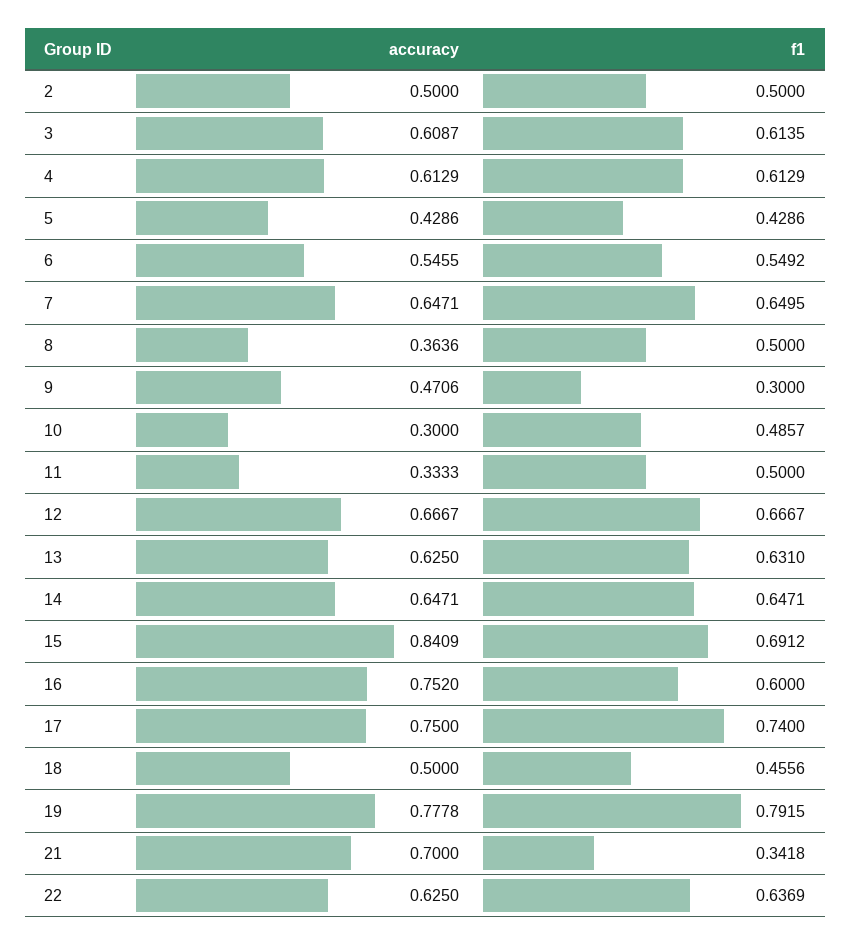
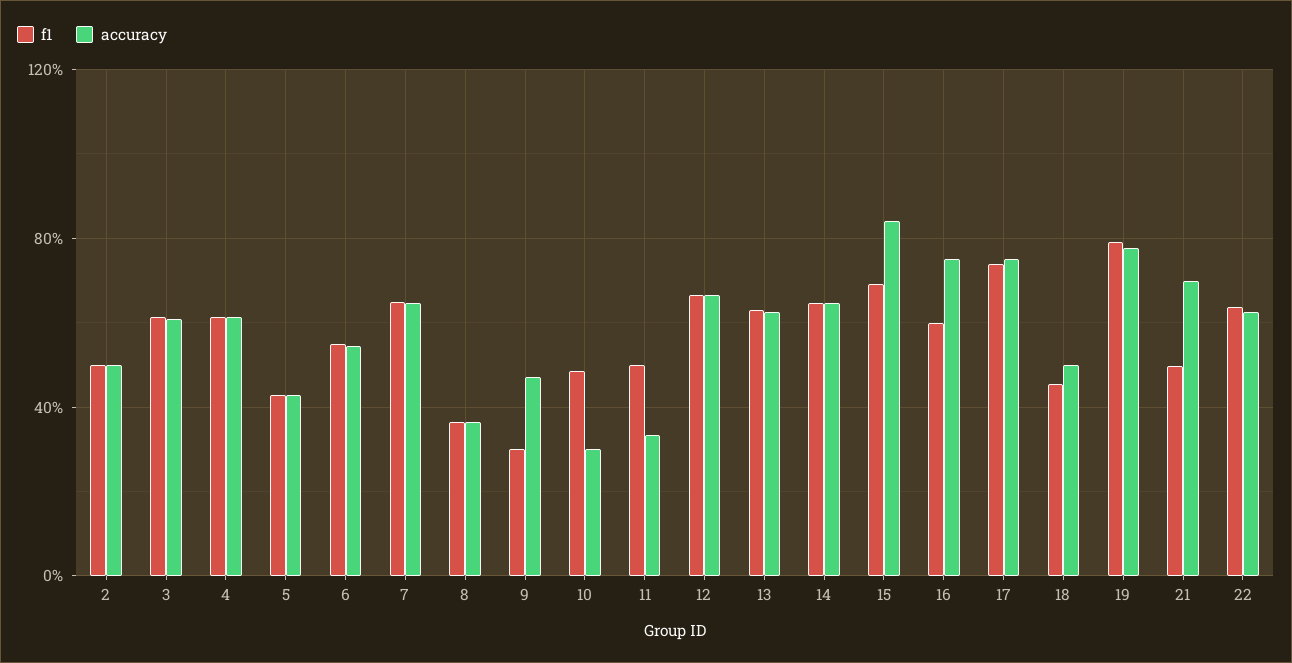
f1, 8: 0.5 -> 0.35
f1, 21: 0.3418 -> 0.5

